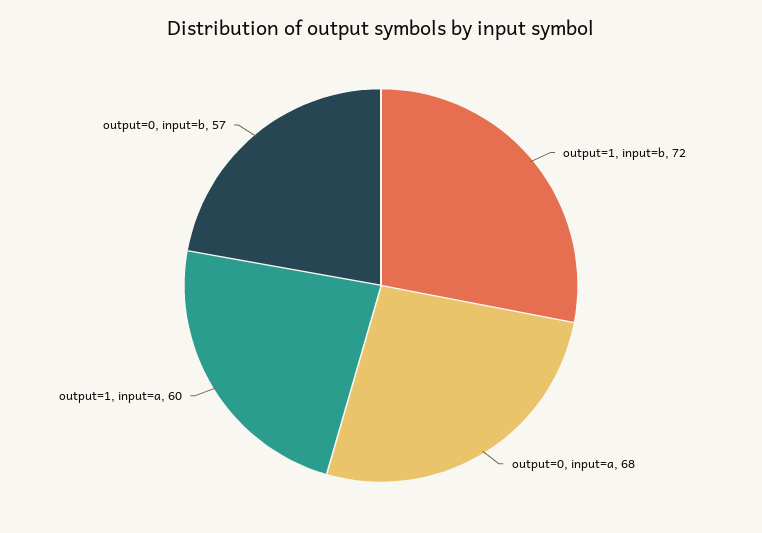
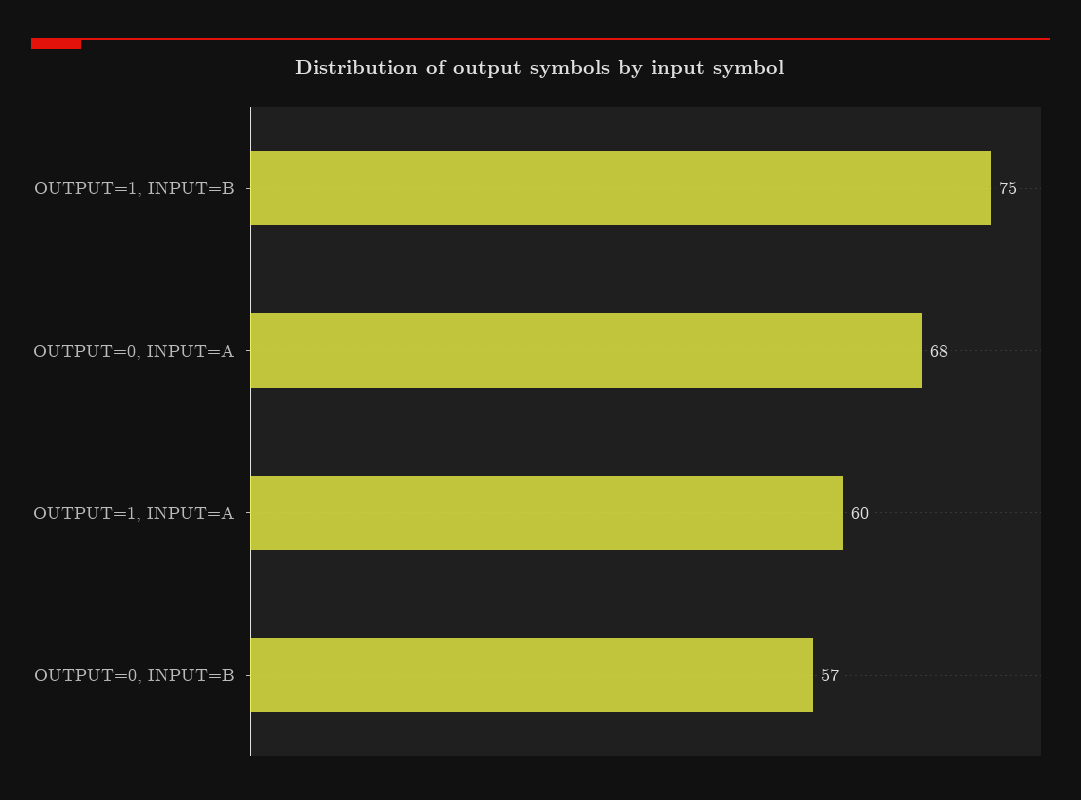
output=1, input=b: 72 -> 75

